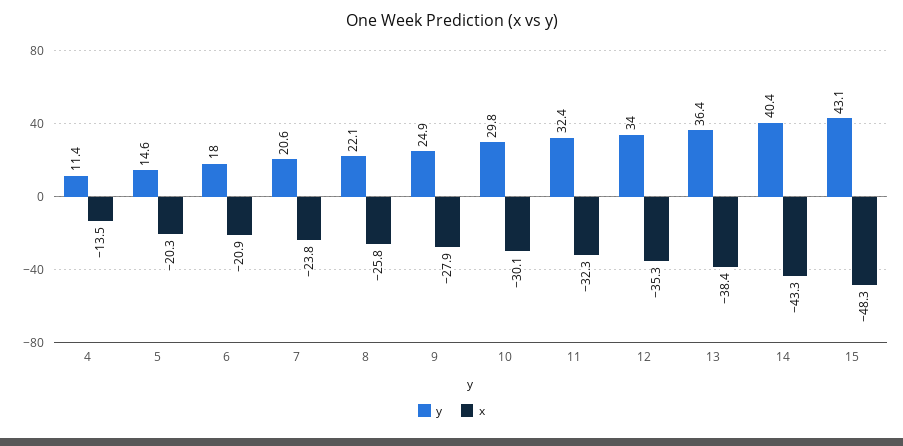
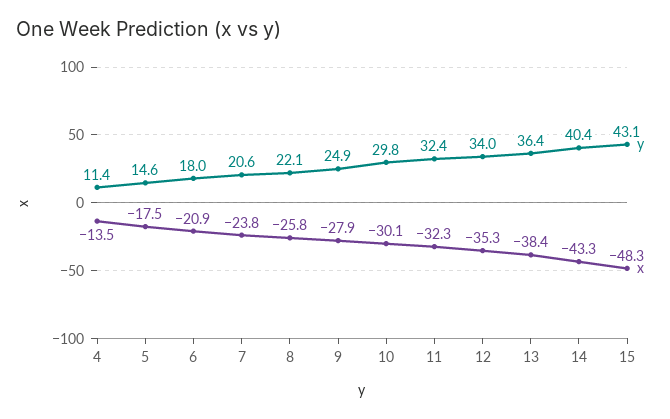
x, 5: -20.3 -> -17.5

